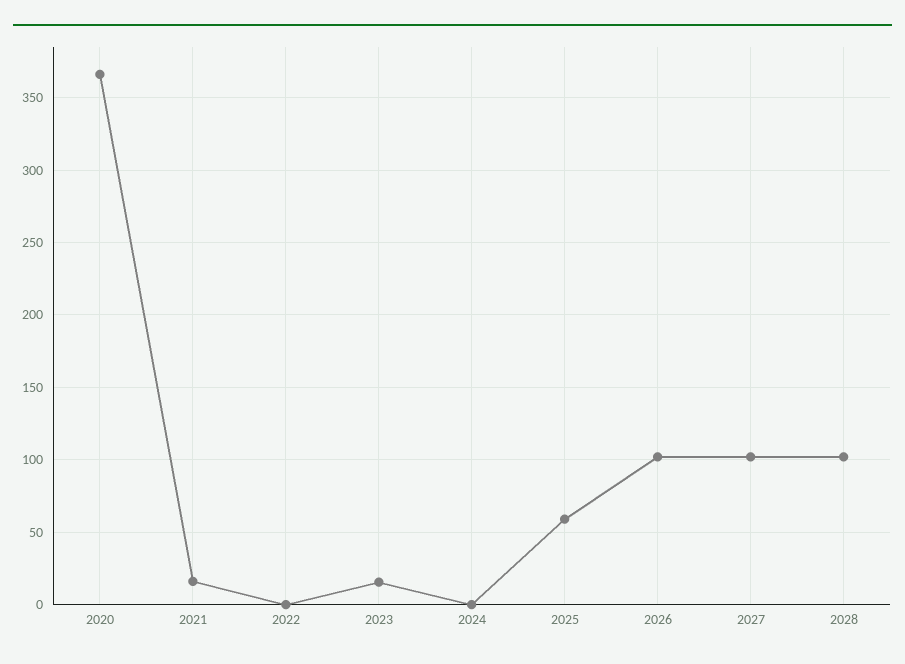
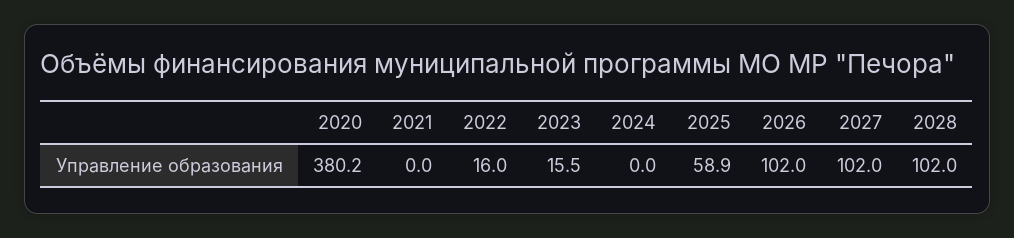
2020: 365 -> 380.2
2021: 15 -> 0
2022: 0 -> 16

